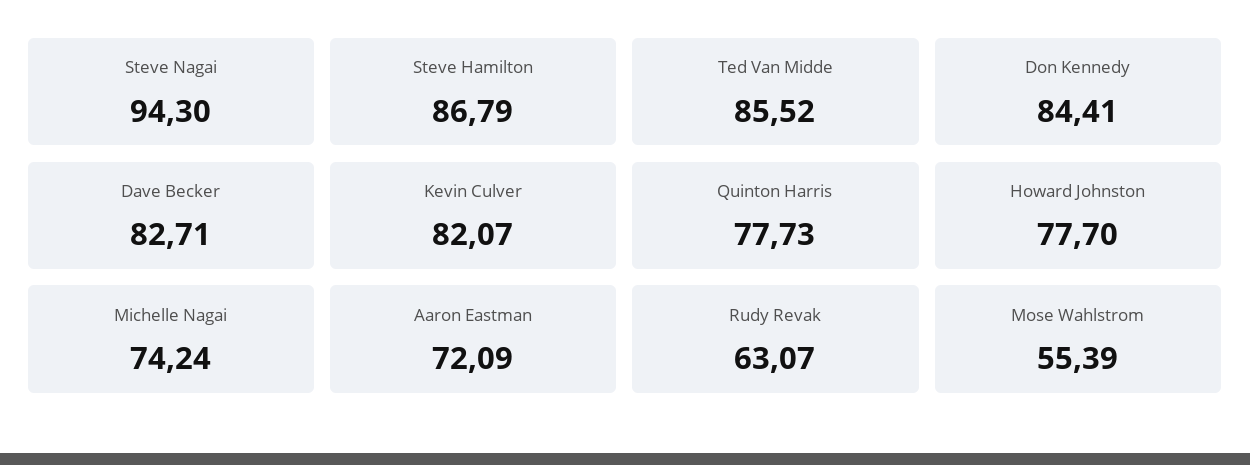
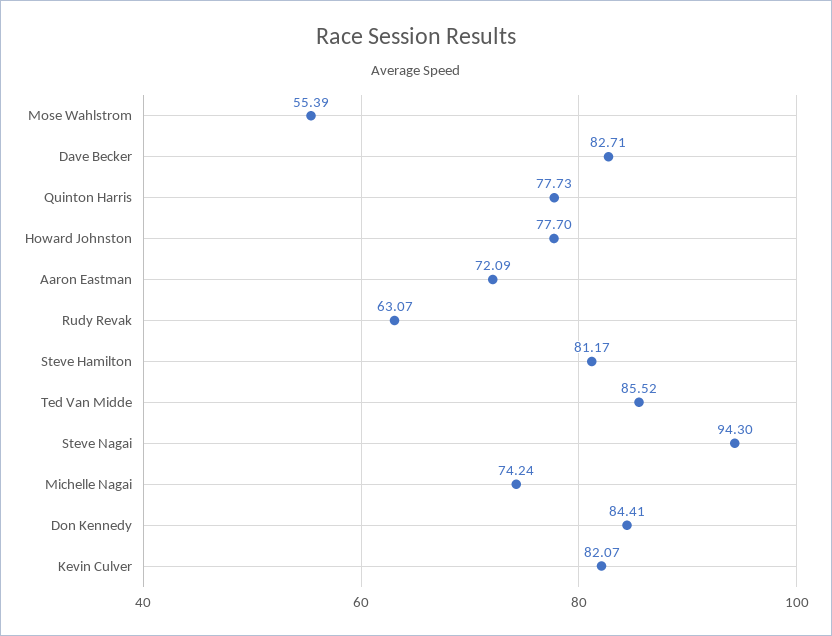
Steve Hamilton: 86.79 -> 81.17

